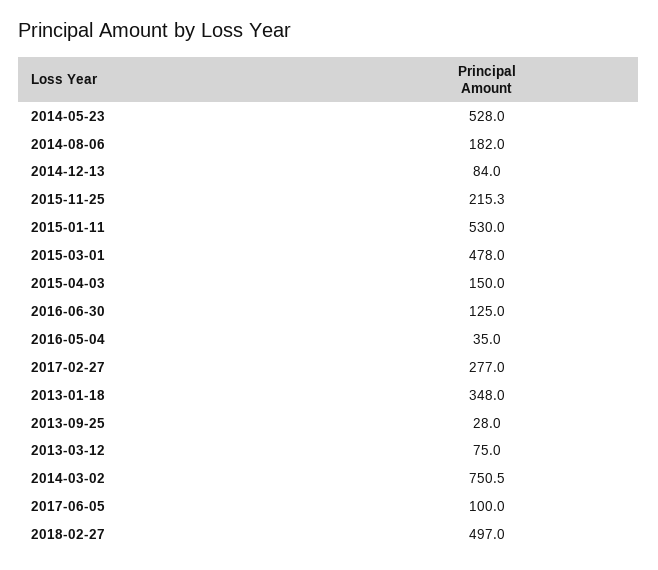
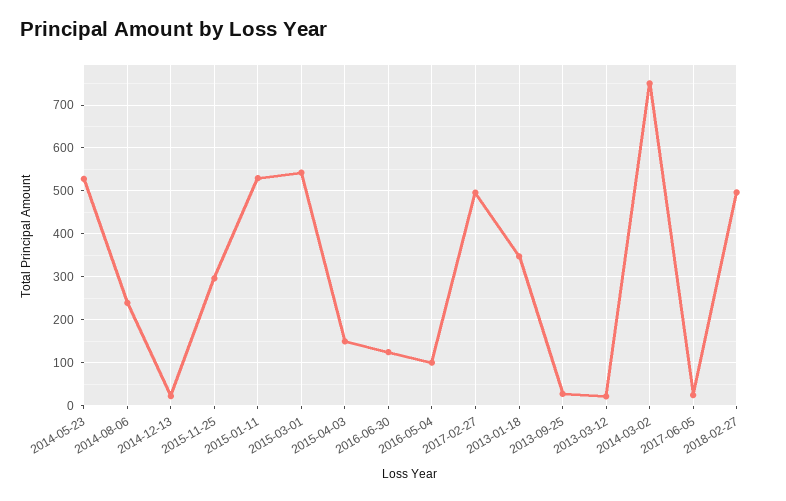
2014-08-06: 182 -> 240
2014-12-13: 84 -> 20
2015-11-25: 215.3 -> 300
2015-03-01: 478 -> 540
2016-05-04: 35 -> 100
2017-02-27: 277 -> 500
2013-03-12: 75 -> 20
2017-06-05: 100 -> 20

